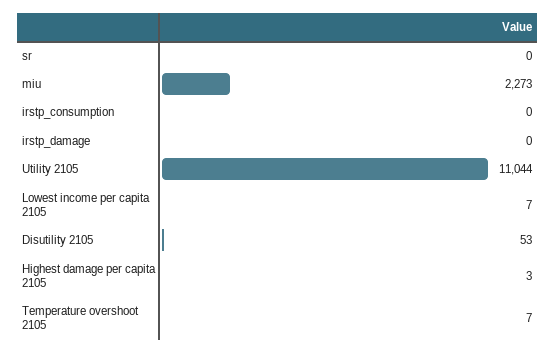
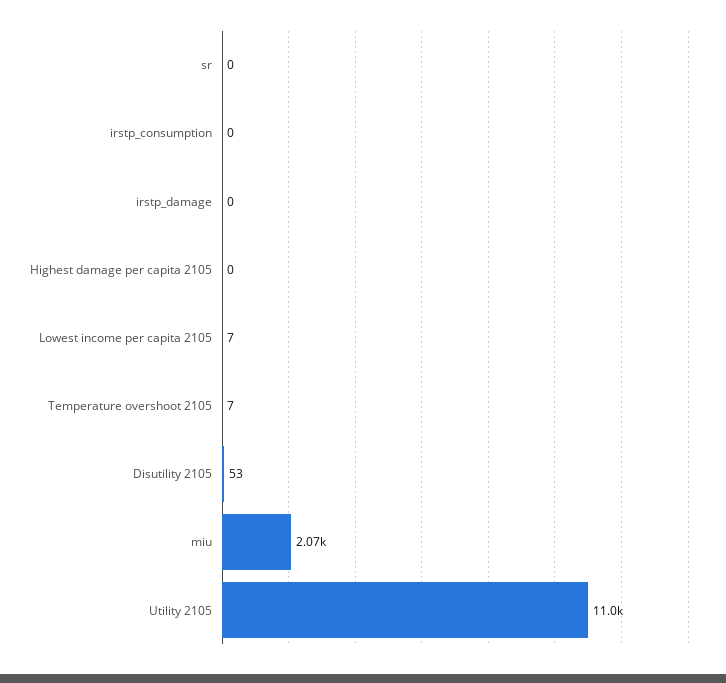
miu: 2273 -> 2070
Highest damage per capita 2105: 3 -> 0

